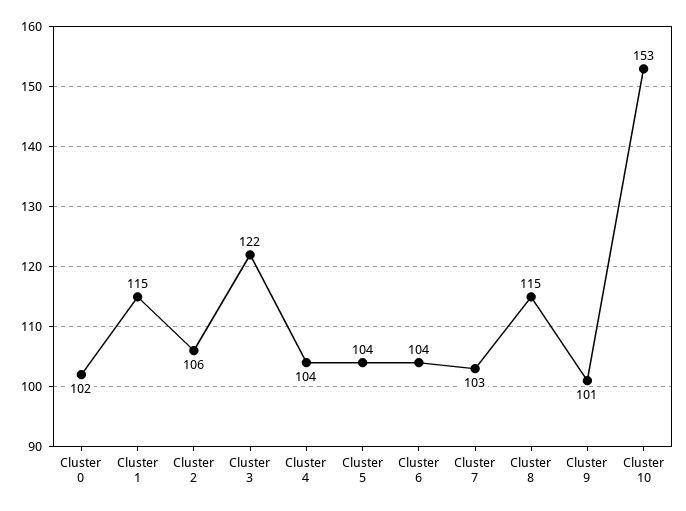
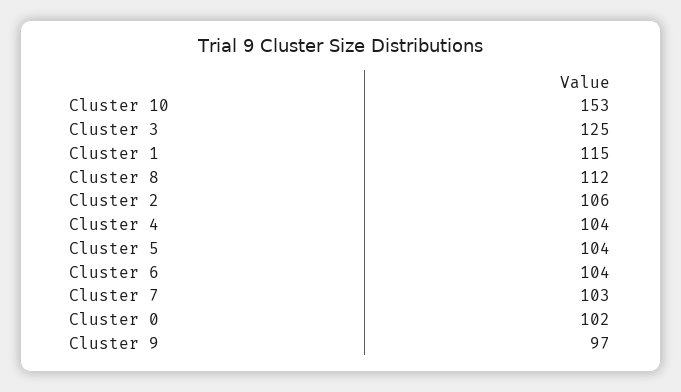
Cluster 3: 122 -> 125
Cluster 8: 115 -> 112
Cluster 9: 101 -> 97

